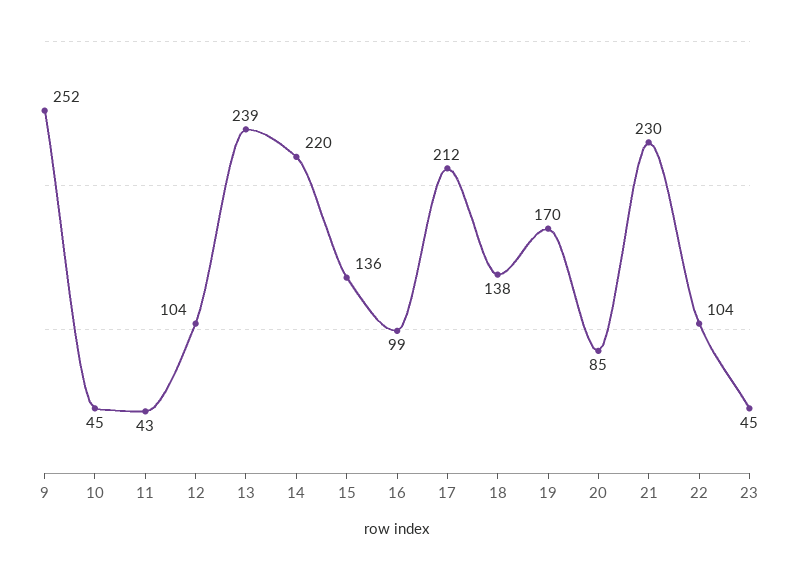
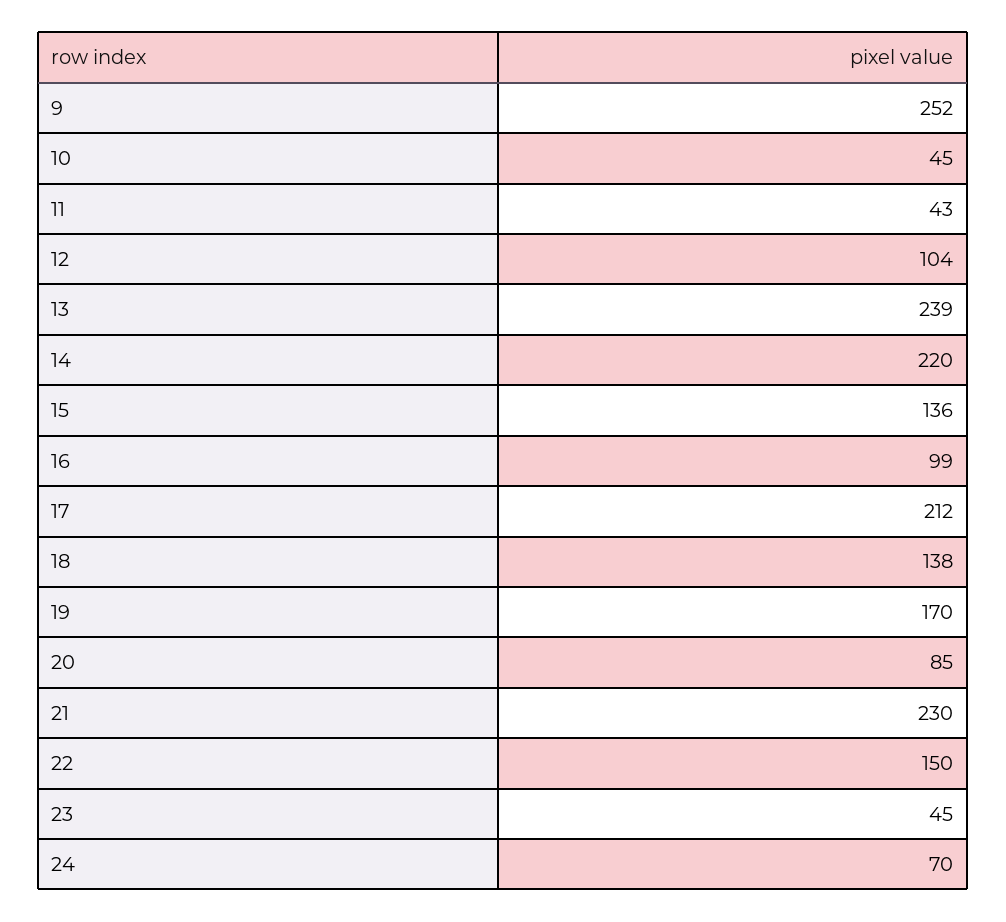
22: 104 -> 150
24: none -> 70

